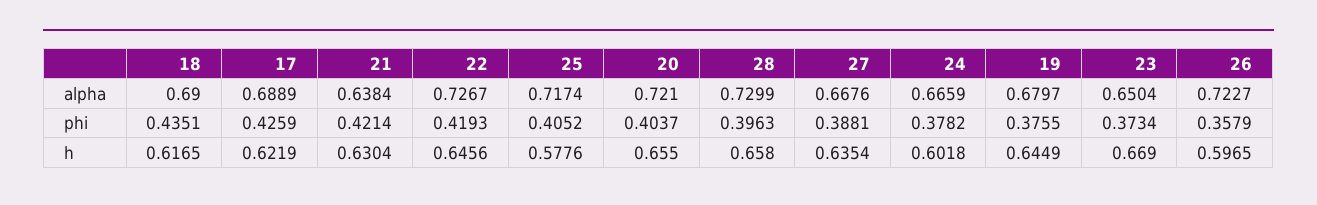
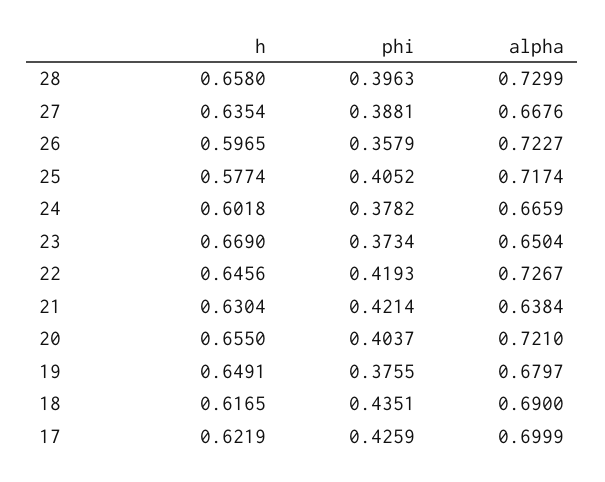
17, alpha: 0.6889 -> 0.6999
25, h: 0.5776 -> 0.5774
19, h: 0.6449 -> 0.6491

